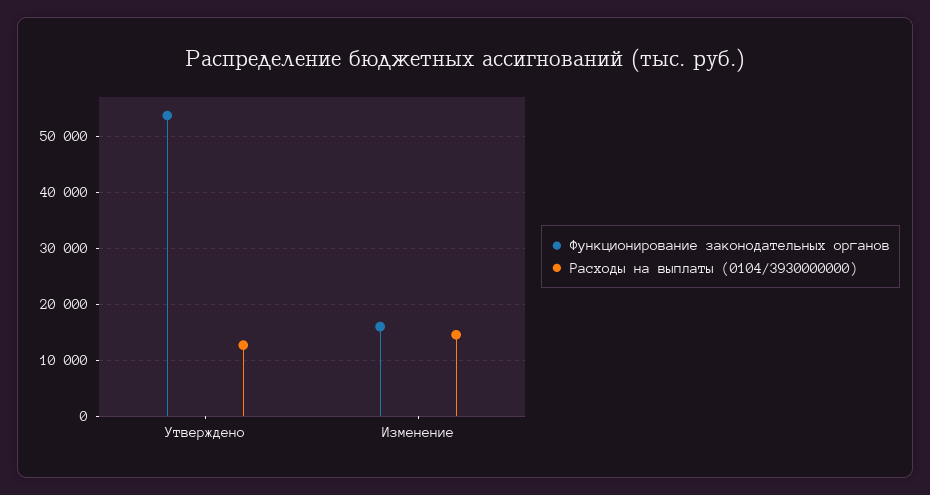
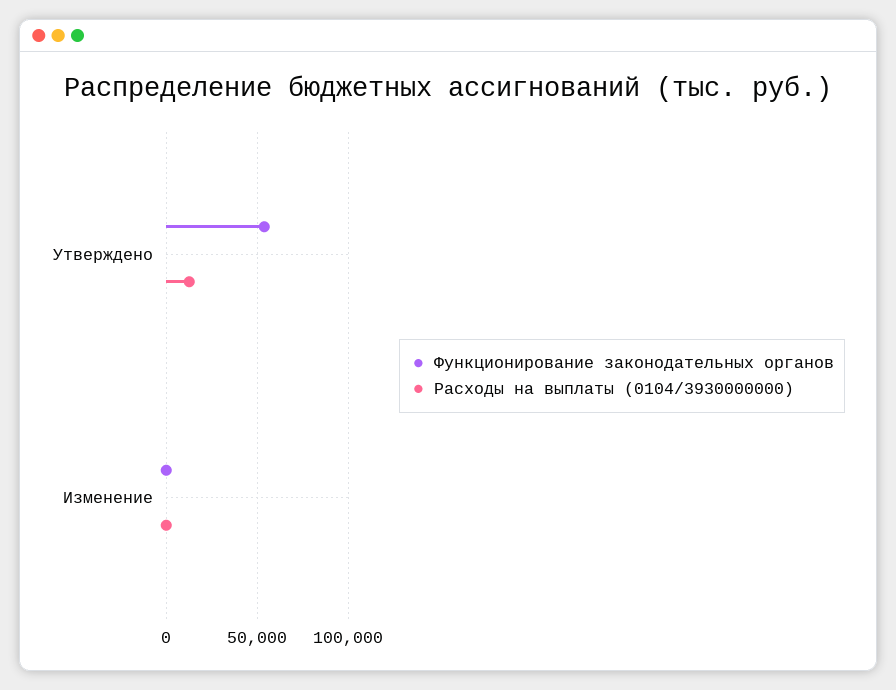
Функционирование законодательных органов, Изменение: 16000 -> 0
Расходы на выплаты (0104/3930000000), Изменение: 14000 -> 0

